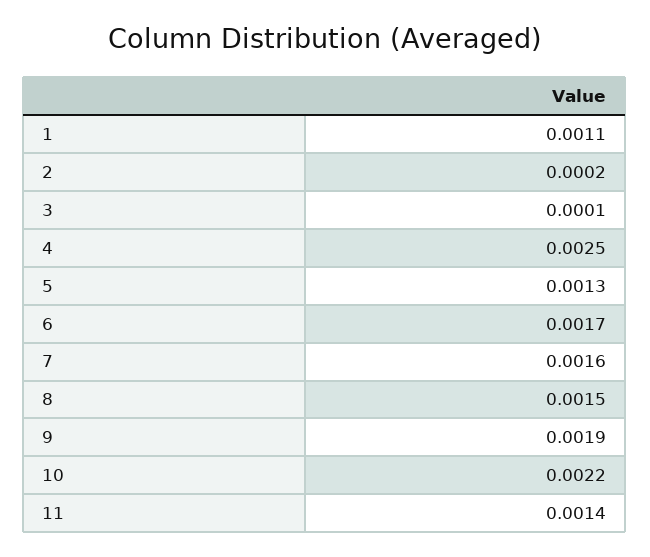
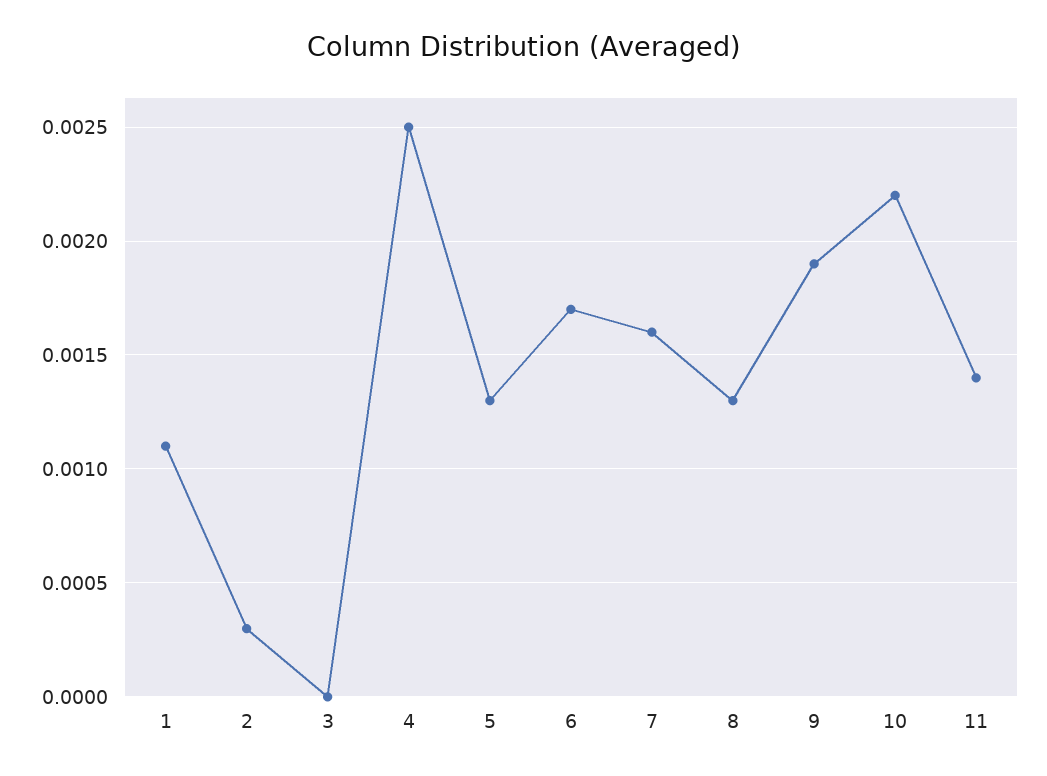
2: 0.0002 -> 0.0003
3: 0.0001 -> 0
8: 0.0015 -> 0.0013

